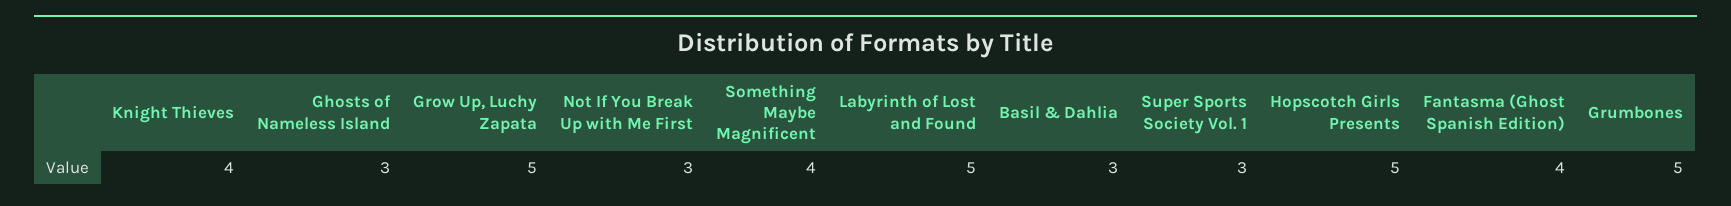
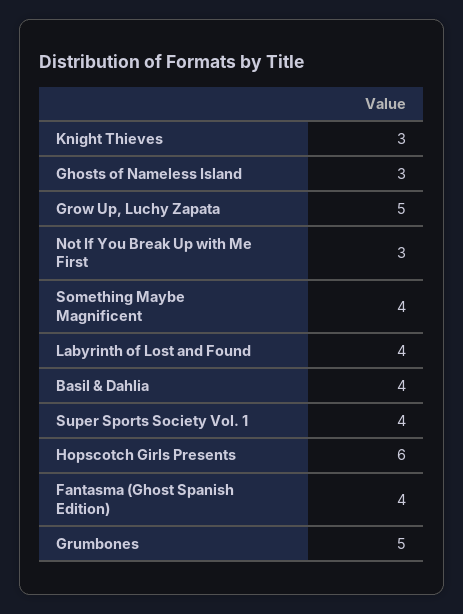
Knight Thieves: 4 -> 3
Labyrinth of Lost and Found: 5 -> 4
Basil & Dahlia: 3 -> 4
Super Sports Society Vol. 1: 3 -> 4
Hopscotch Girls Presents: 5 -> 6

